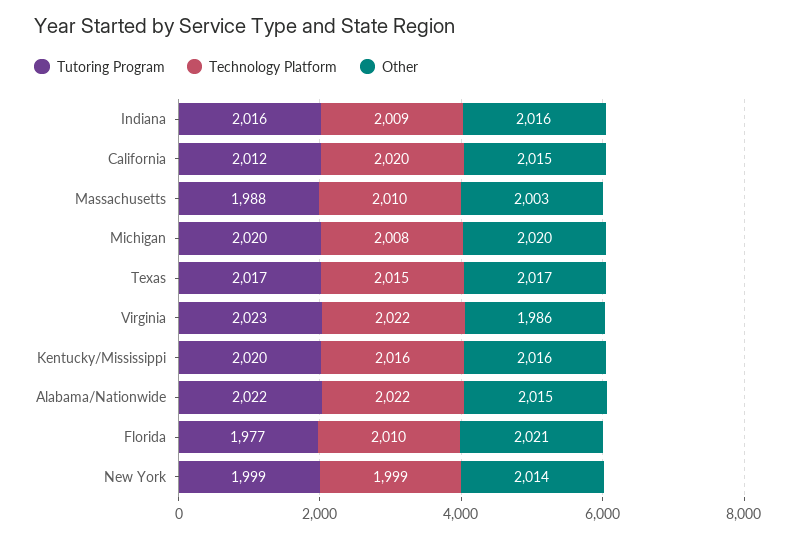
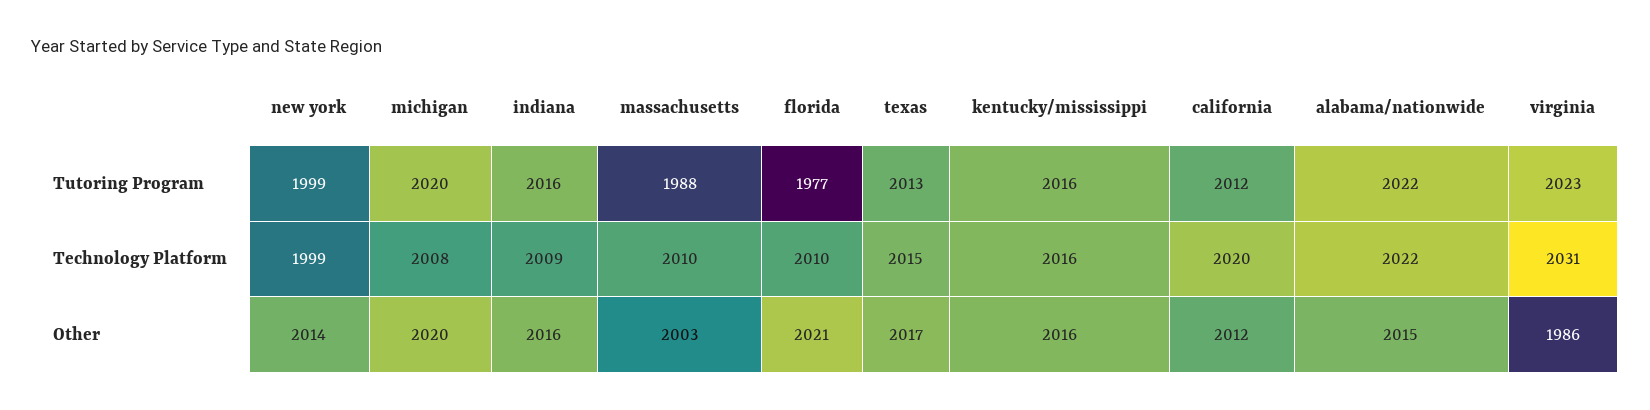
Other, California: 2015 -> 2012
Tutoring Program, Texas: 2017 -> 2013
Technology Platform, Virginia: 2022 -> 2031
Tutoring Program, Kentucky/Mississippi: 2020 -> 2016

